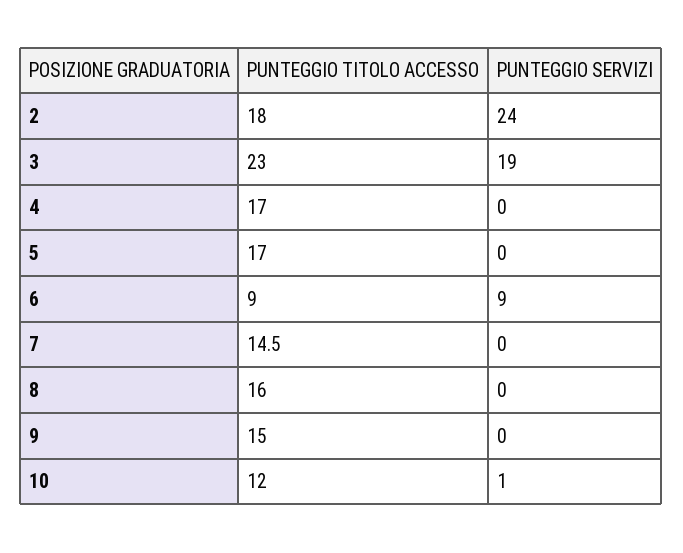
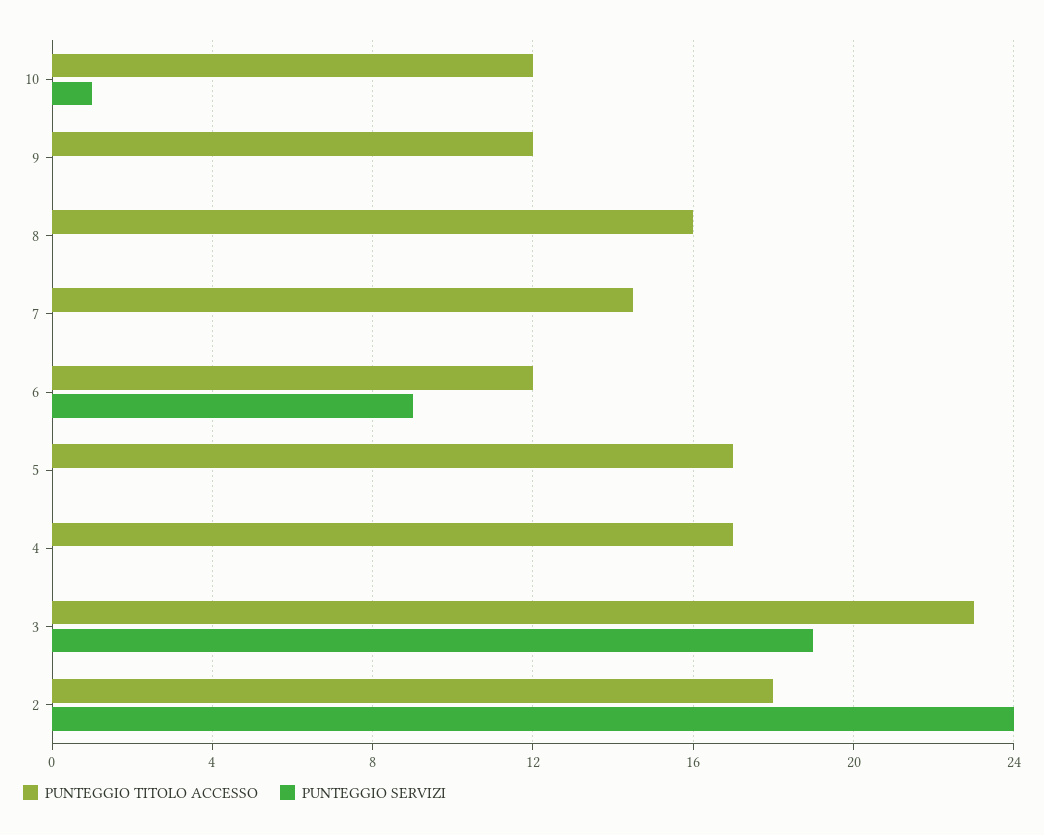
PUNTEGGIO TITOLO ACCESSO, 6: 9 -> 12
PUNTEGGIO TITOLO ACCESSO, 9: 15 -> 12

